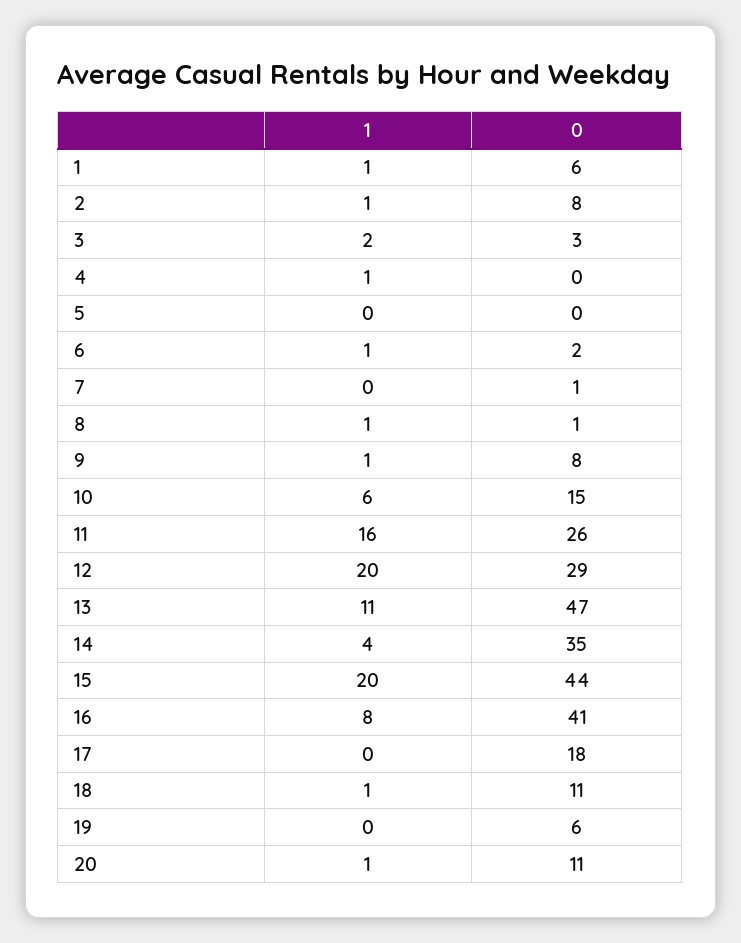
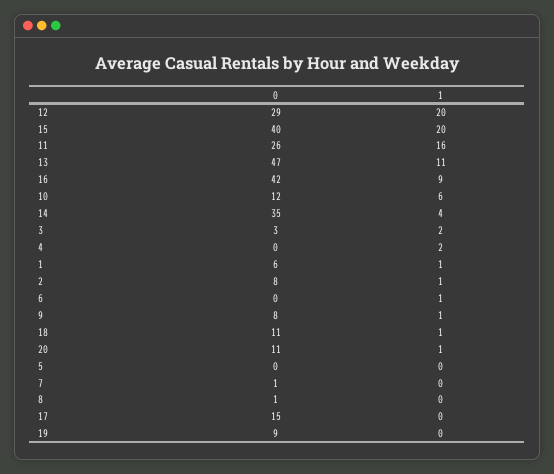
1, 4: 1 -> 2
0, 6: 2 -> 0
1, 8: 1 -> 0
0, 10: 15 -> 12
0, 15: 44 -> 40
1, 16: 8 -> 9
0, 16: 41 -> 42
0, 17: 18 -> 15
0, 19: 6 -> 9

